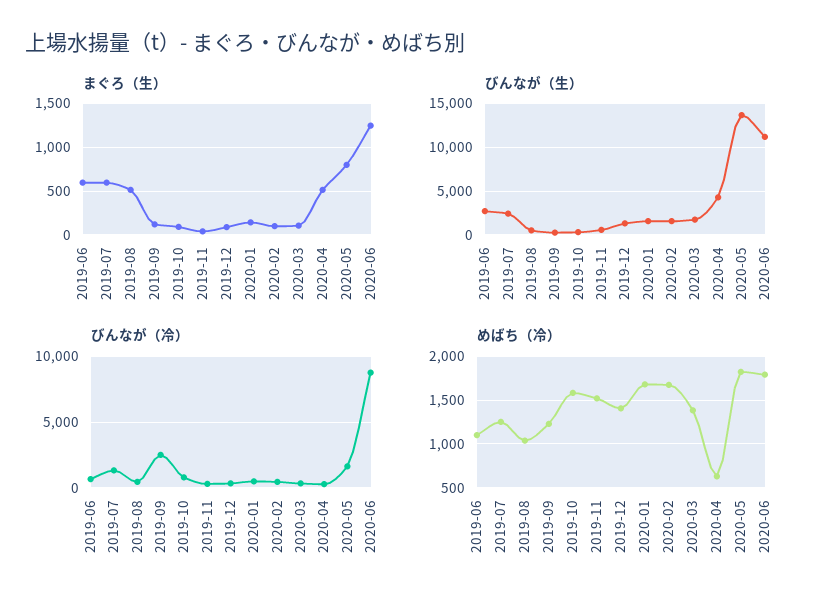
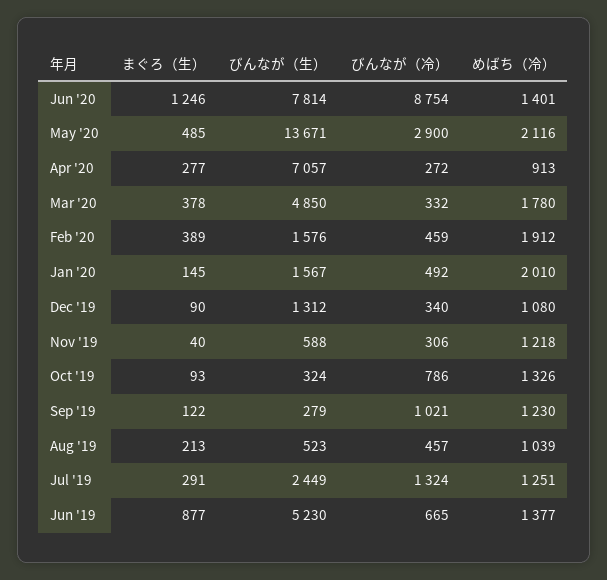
まぐろ（生）, 2019-06: 600 -> 877
まぐろ（生）, 2019-07: 600 -> 291
まぐろ（生）, 2019-08: 500 -> 213
まぐろ（生）, 2020-02: 100 -> 389
まぐろ（生）, 2020-03: 100 -> 378
まぐろ（生）, 2020-04: 500 -> 277
まぐろ（生）, 2020-05: 800 -> 485
びんなが（生）, 2019-06: 3000 -> 5230
びんなが（生）, 2020-03: 2000 -> 4850
びんなが（生）, 2020-04: 4000 -> 7057
びんなが（生）, 2020-06: 11000 -> 7814
びんなが（冷）, 2019-09: 2500 -> 1021
びんなが（冷）, 2020-05: 1500 -> 2900
めばち（冷）, 2019-06: 1100 -> 1377
めばち（冷）, 2019-10: 1600 -> 1326
めばち（冷）, 2019-11: 1500 -> 1218
めばち（冷）, 2019-12: 1400 -> 1080
めばち（冷）, 2020-01: 1700 -> 2010
めばち（冷）, 2020-02: 1700 -> 1912
めばち（冷）, 2020-03: 1400 -> 1780
めばち（冷）, 2020-04: 600 -> 913
めばち（冷）, 2020-05: 1800 -> 2116
めばち（冷）, 2020-06: 1800 -> 1401

